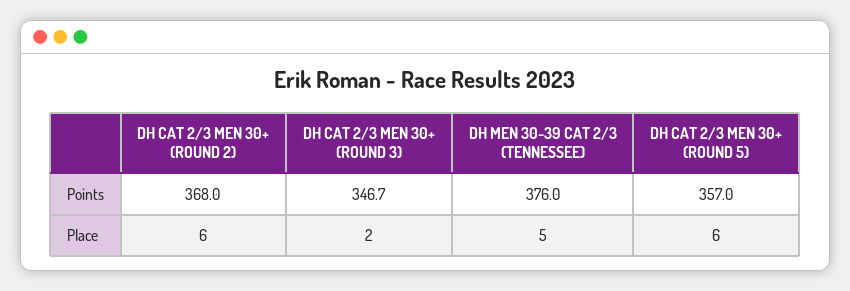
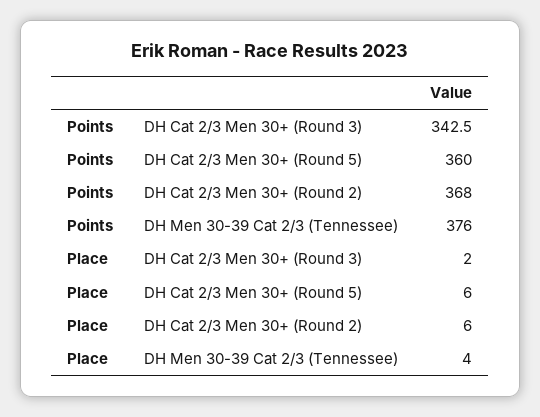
DH CAT 2/3 MEN 30+ (ROUND 3), Points: 346.7 -> 342.5
DH CAT 2/3 MEN 30+ (ROUND 5), Points: 357 -> 360
DH MEN 30-39 CAT 2/3 (TENNESSEE), Place: 5 -> 4

